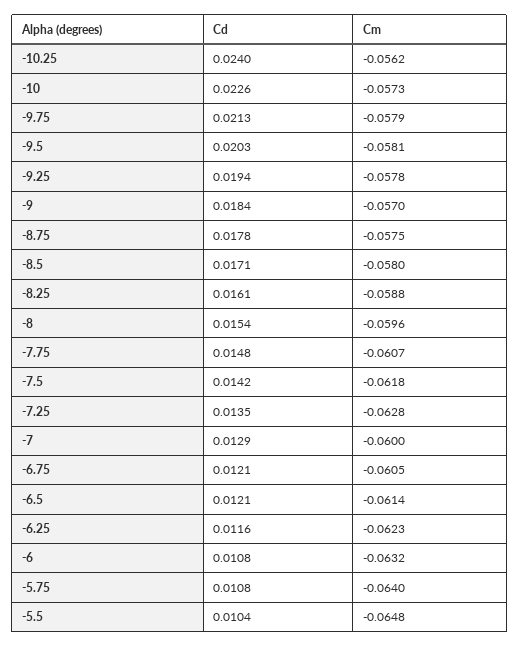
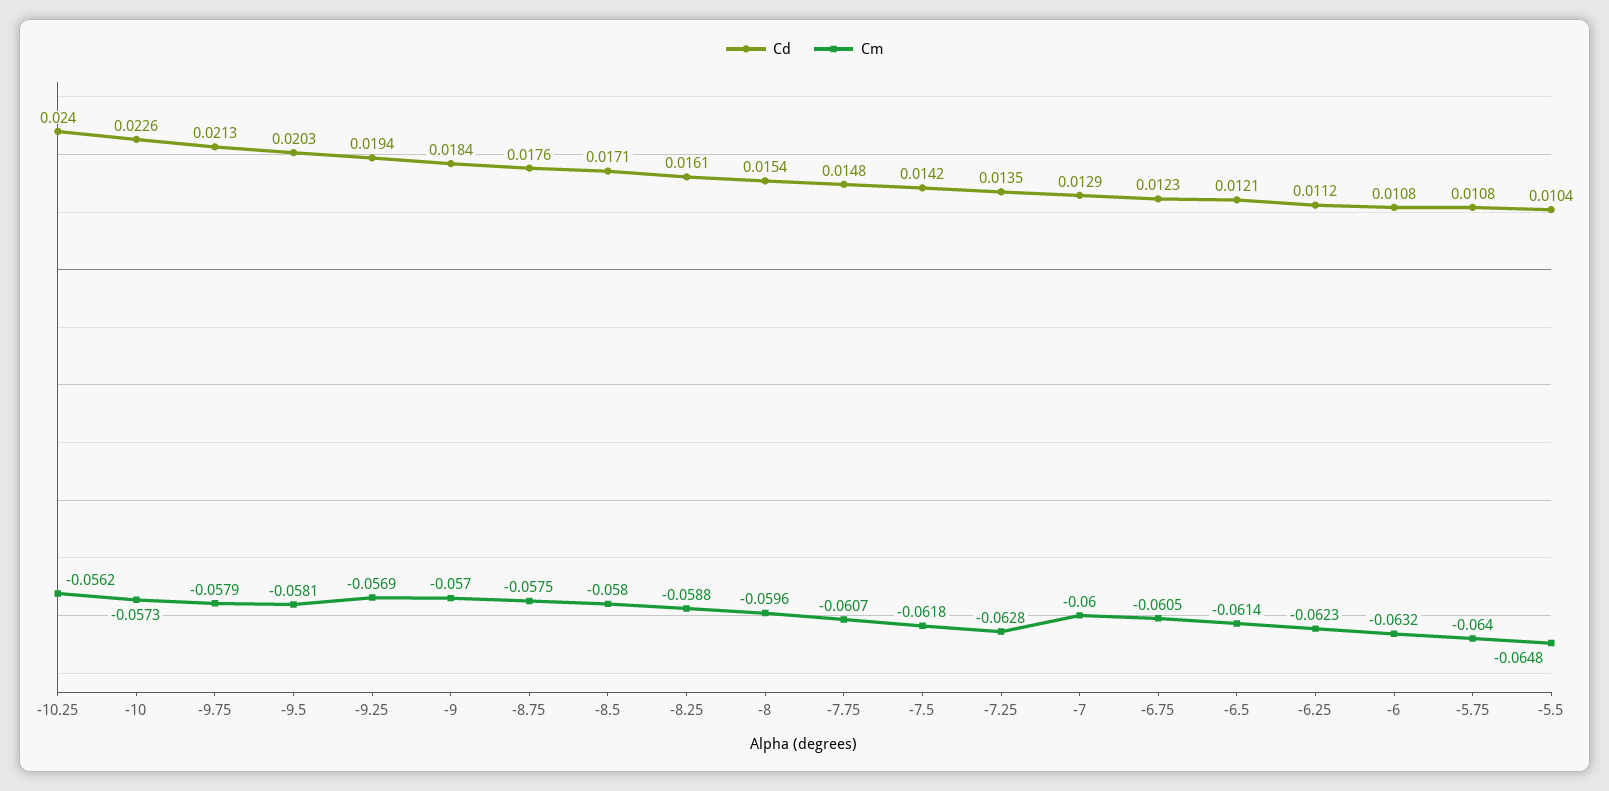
Cm, -9.25: -0.0578 -> -0.0569
Cd, -8.75: 0.0178 -> 0.0176
Cd, -6.75: 0.0121 -> 0.0123
Cd, -6.25: 0.0116 -> 0.0112

